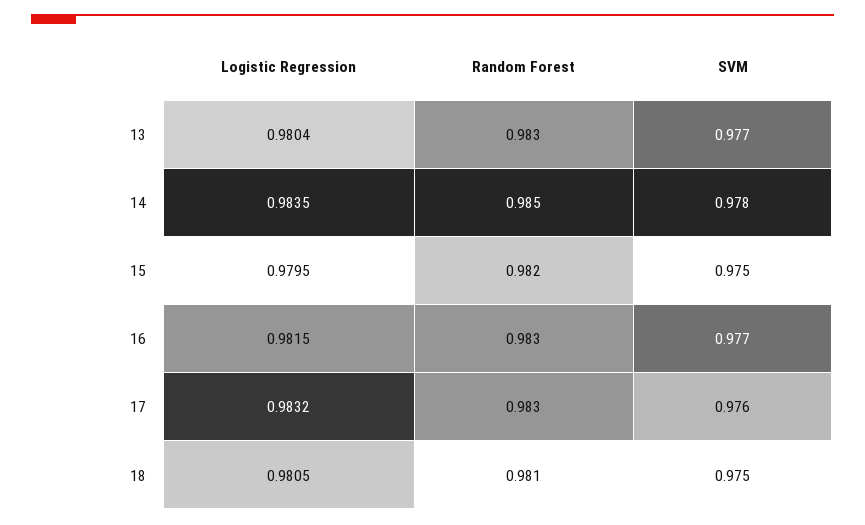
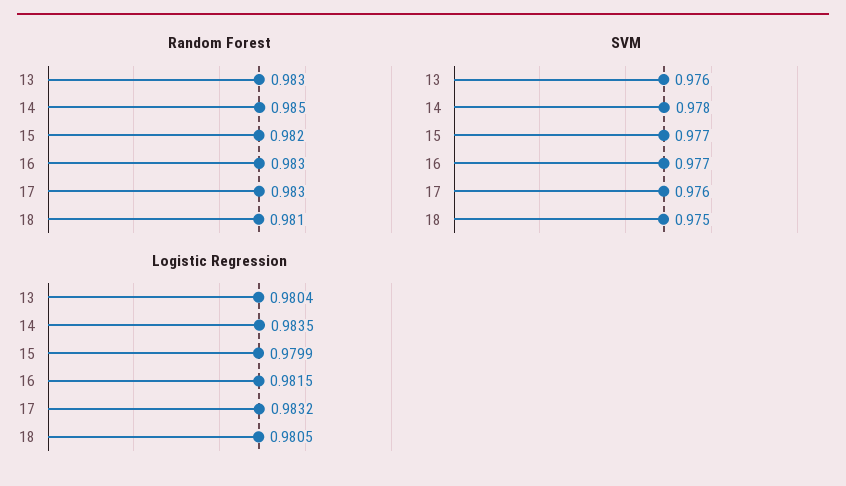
SVM, 13: 0.977 -> 0.976
Logistic Regression, 15: 0.9795 -> 0.9799
SVM, 15: 0.975 -> 0.977

